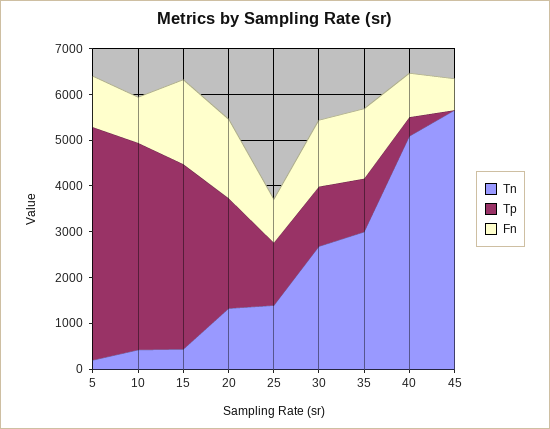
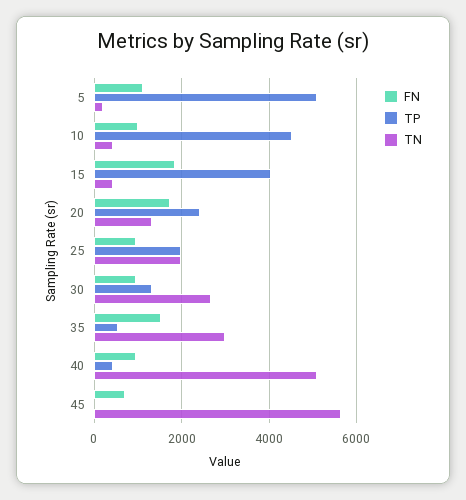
Tn, 25: 1400 -> 2000
Tp, 25: 1400 -> 2000
Fn, 30: 1400 -> 1000
Tp, 35: 1200 -> 600

